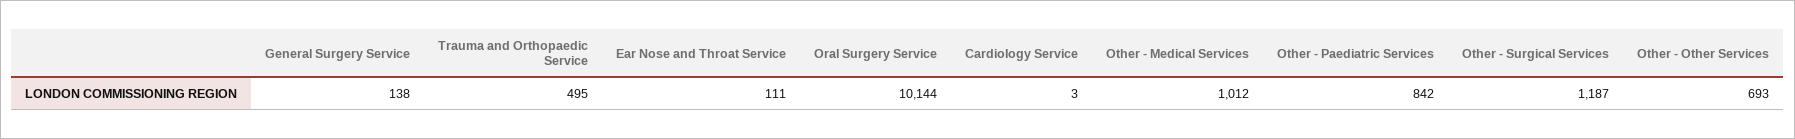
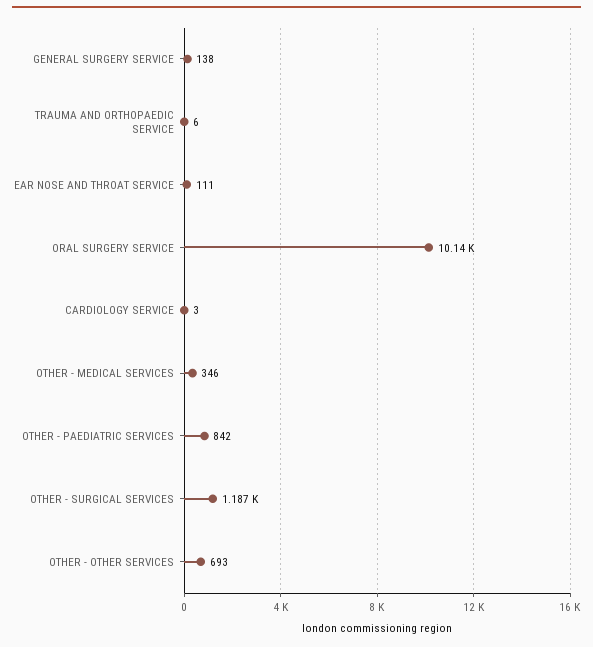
Trauma and Orthopaedic Service: 495 -> 6
Other - Medical Services: 1012 -> 346

